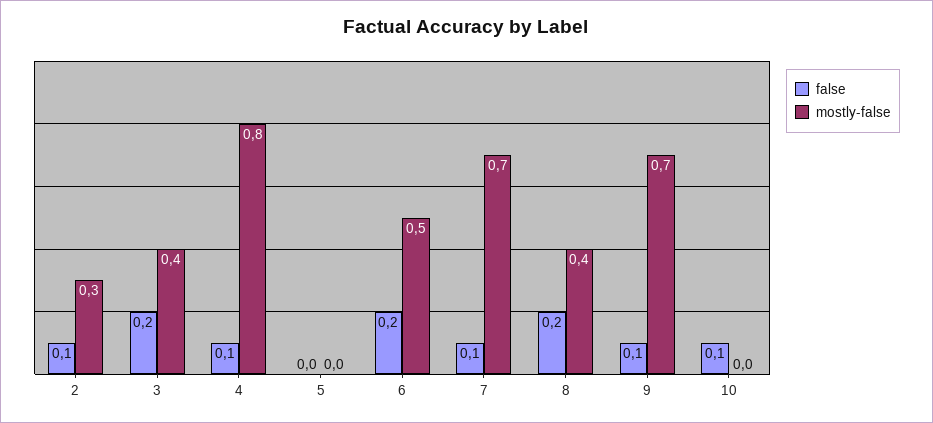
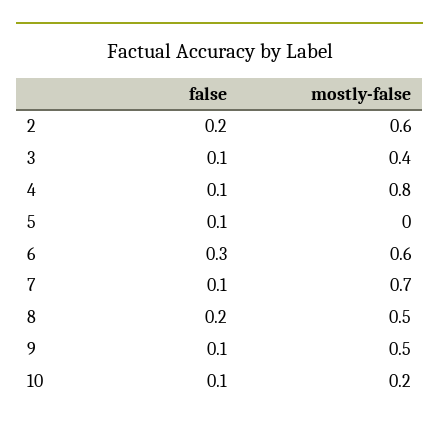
false, 2: 0.1 -> 0.2
mostly-false, 2: 0.3 -> 0.6
false, 3: 0.2 -> 0.1
false, 5: 0 -> 0.1
false, 6: 0.2 -> 0.3
mostly-false, 6: 0.5 -> 0.6
mostly-false, 8: 0.4 -> 0.5
mostly-false, 9: 0.7 -> 0.5
mostly-false, 10: 0 -> 0.2

